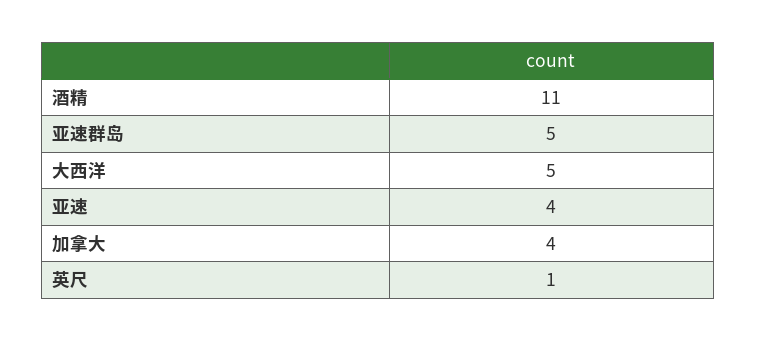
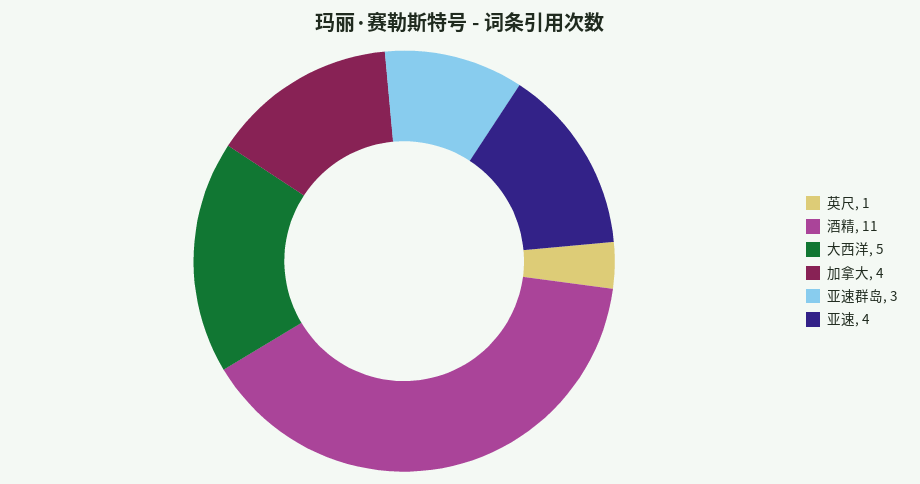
亚速群岛: 5 -> 3

